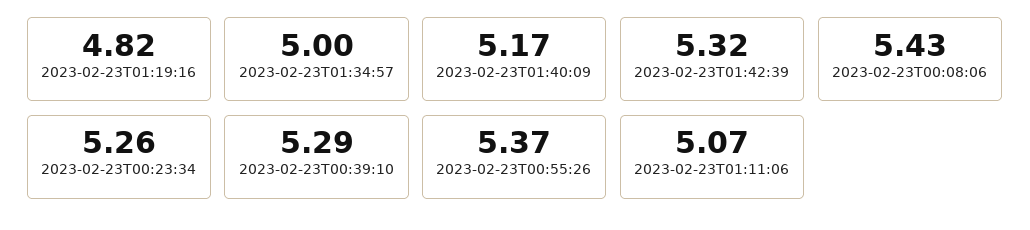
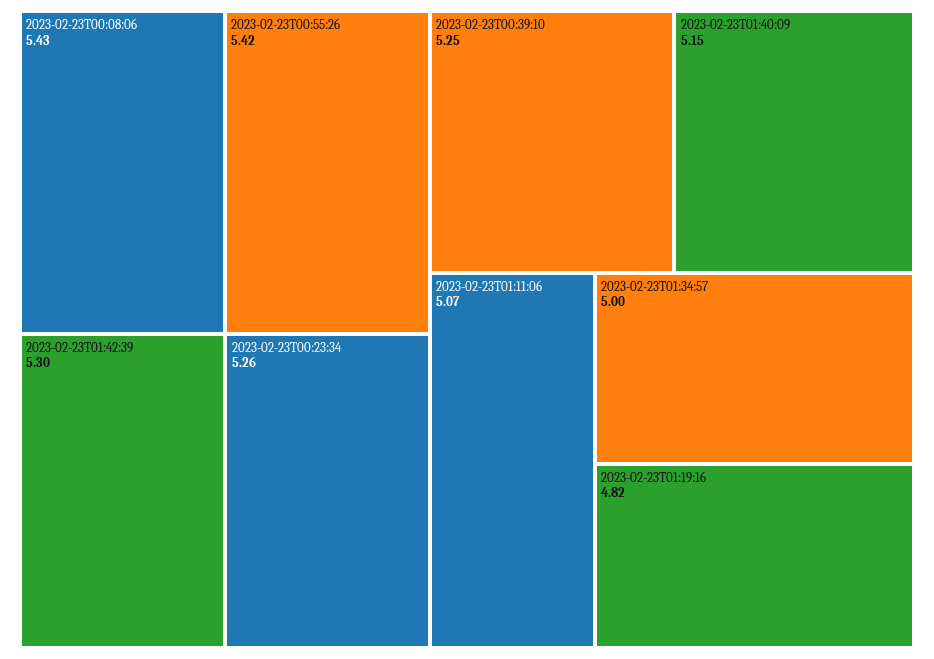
2023-02-23T01:40:09: 5.17 -> 5.15
2023-02-23T01:42:39: 5.32 -> 5.3
2023-02-23T00:39:10: 5.29 -> 5.25
2023-02-23T00:55:26: 5.37 -> 5.42

